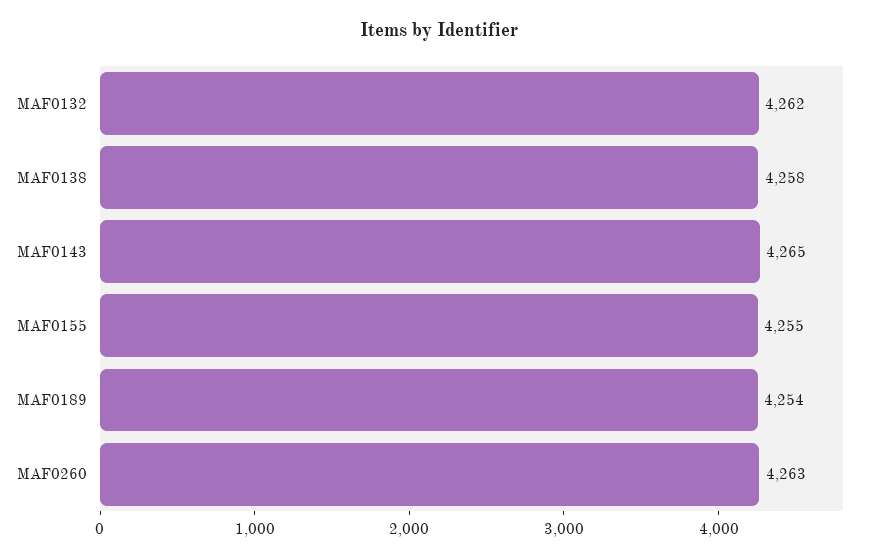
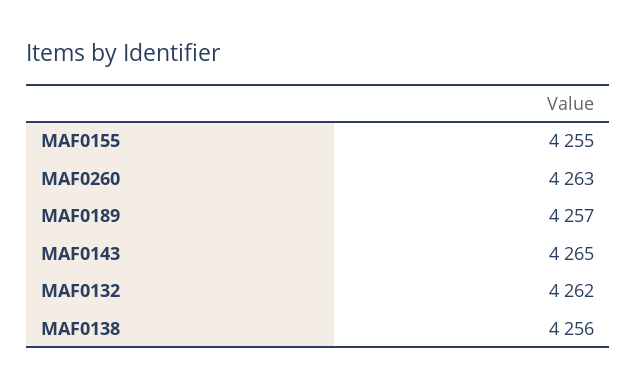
MAF0138: 4258 -> 4256
MAF0189: 4254 -> 4257

